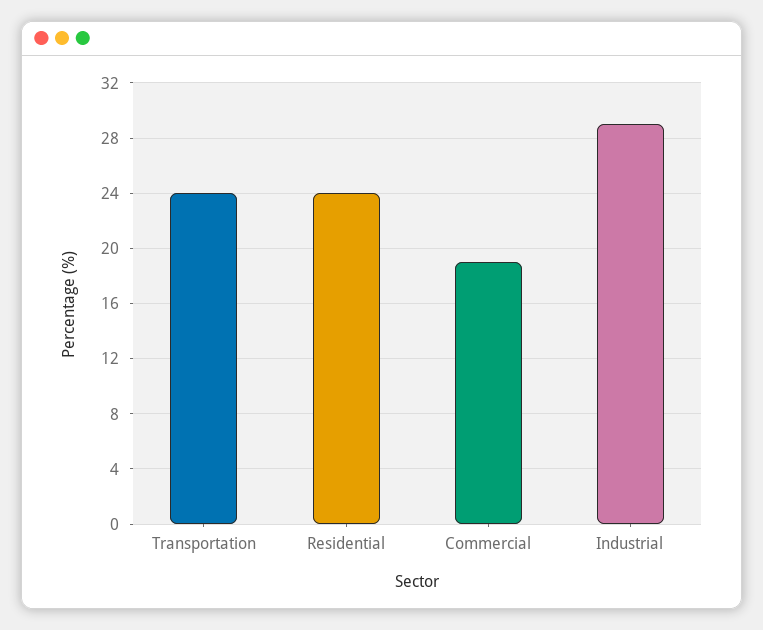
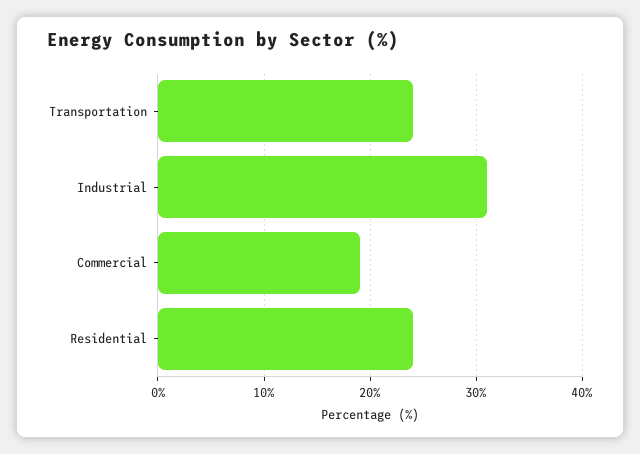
Industrial: 29 -> 31

